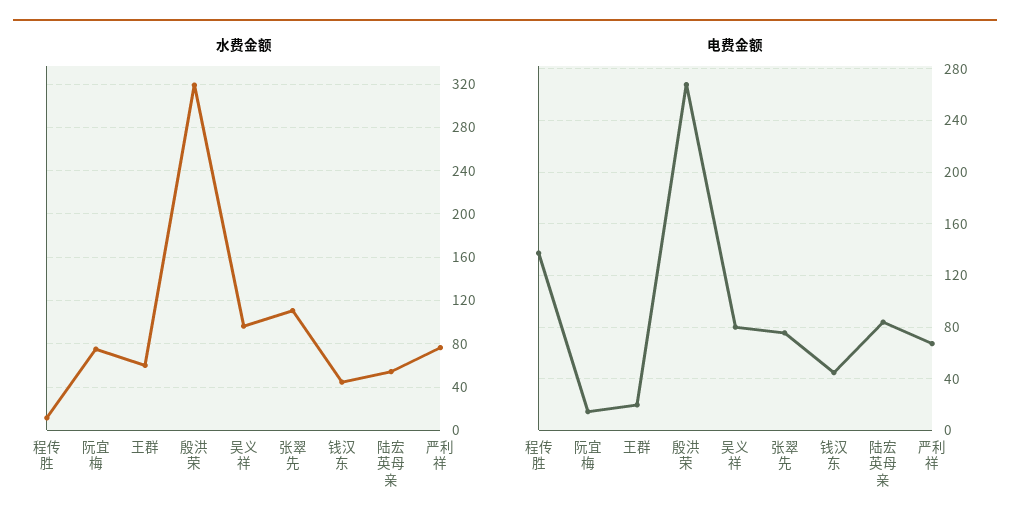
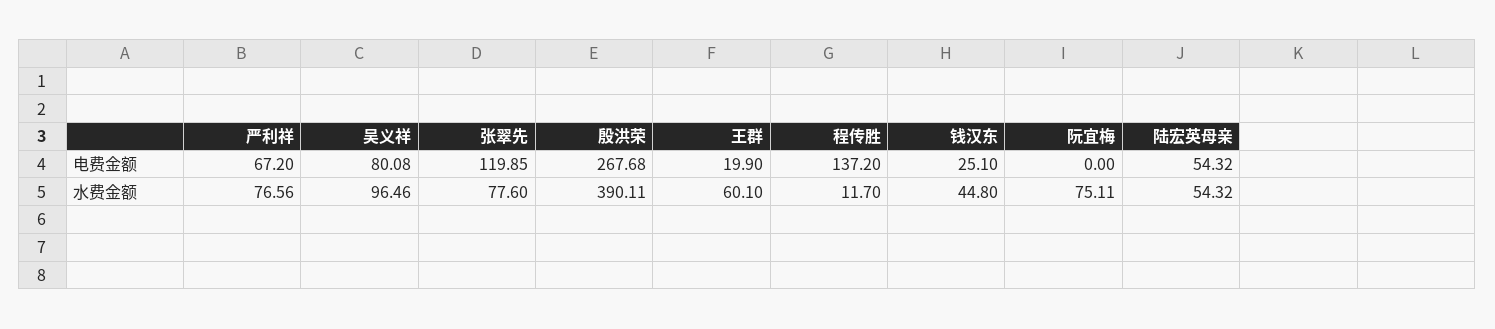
水费金额, 殷洪荣: 320 -> 390.11
水费金额, 张翠先: 110 -> 77.6
电费金额, 阮宜梅: 15 -> 0
电费金额, 张翠先: 75 -> 119.85
电费金额, 钱汉东: 45 -> 25.1
电费金额, 陆宏英母亲: 85 -> 54.32

